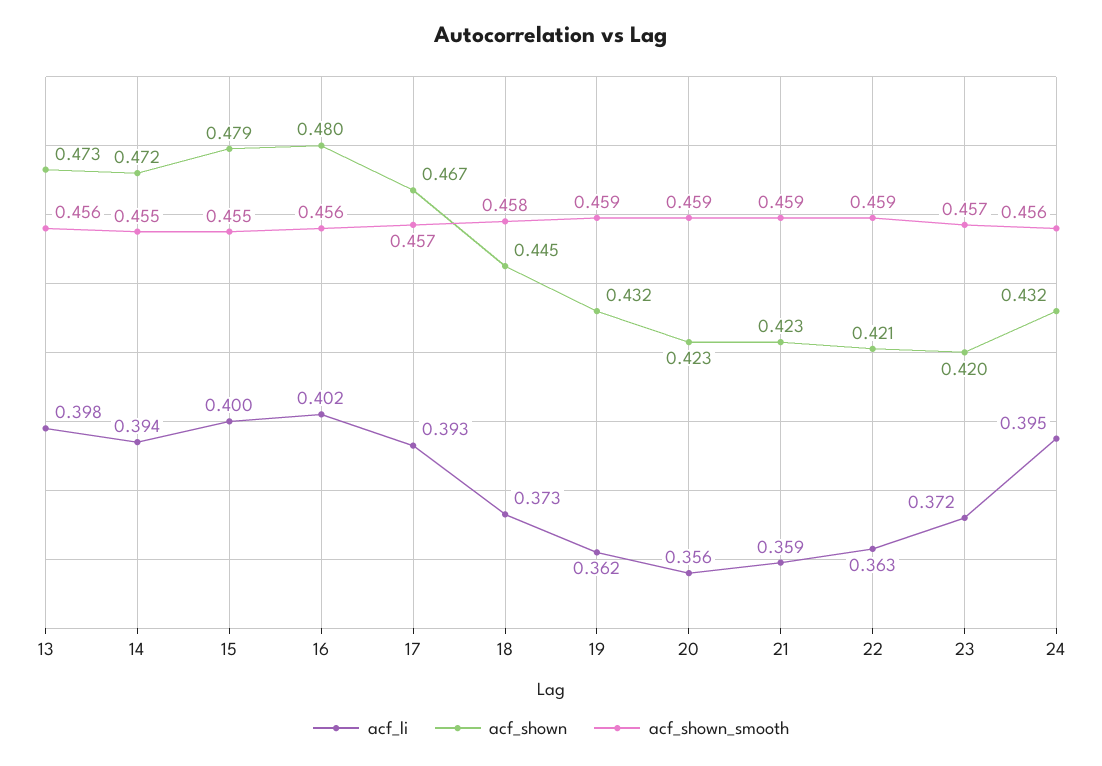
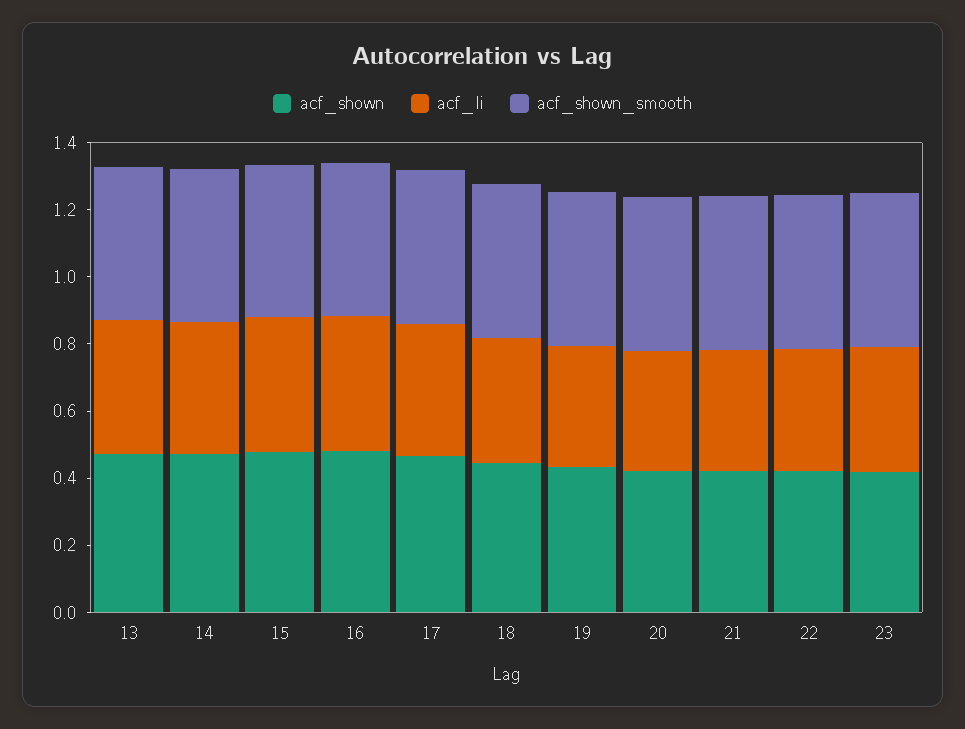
acf_li, 24: 0.395 -> none
acf_shown, 24: 0.432 -> none
acf_shown_smooth, 24: 0.456 -> none

